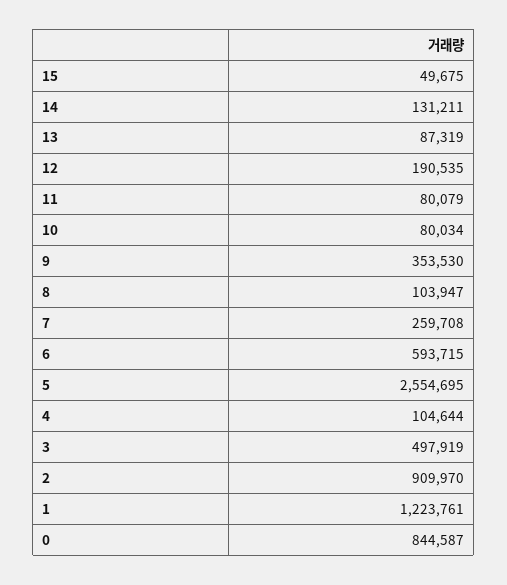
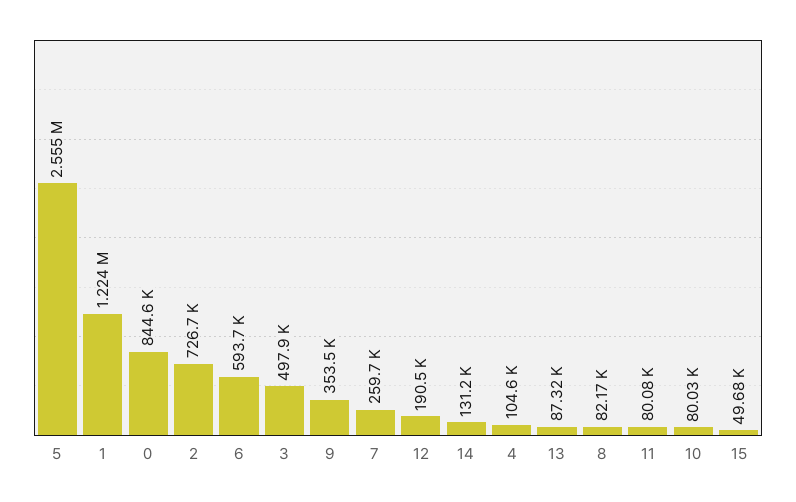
8: 103947 -> 82170
2: 909970 -> 726700

